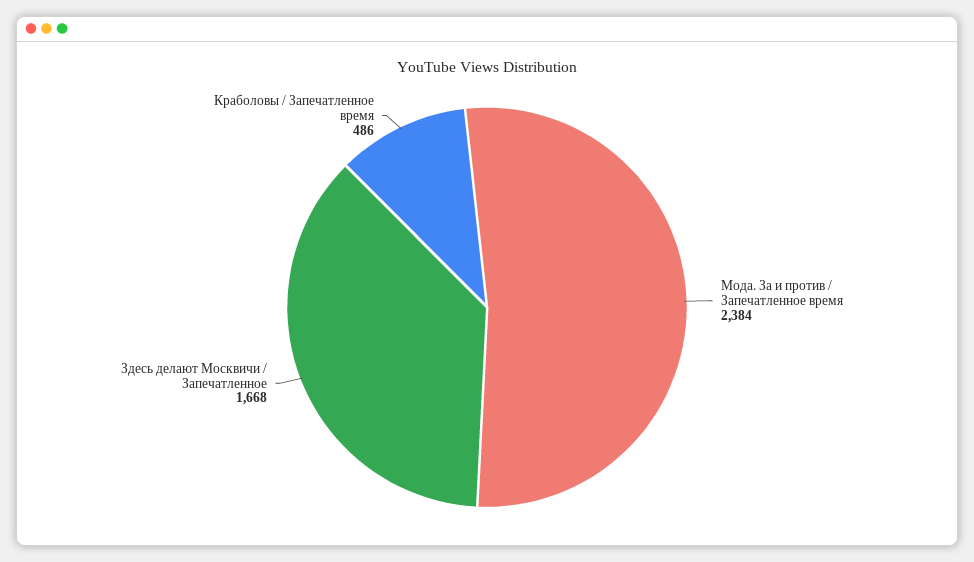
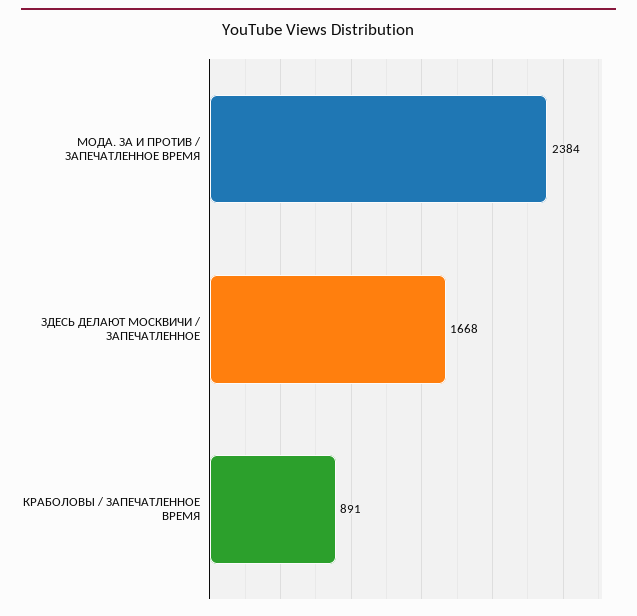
Краболовы / Запечатленное время: 486 -> 891

